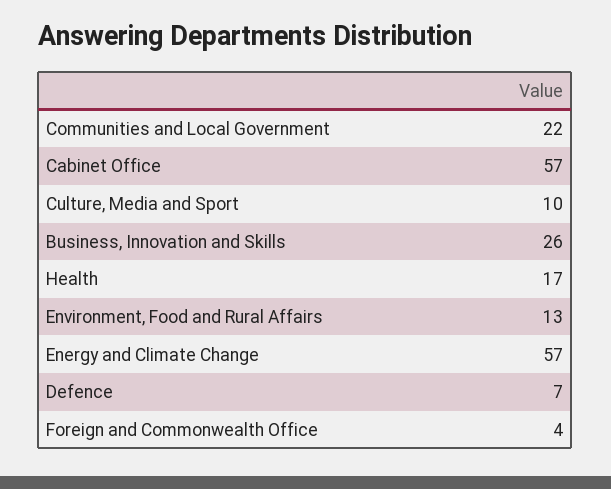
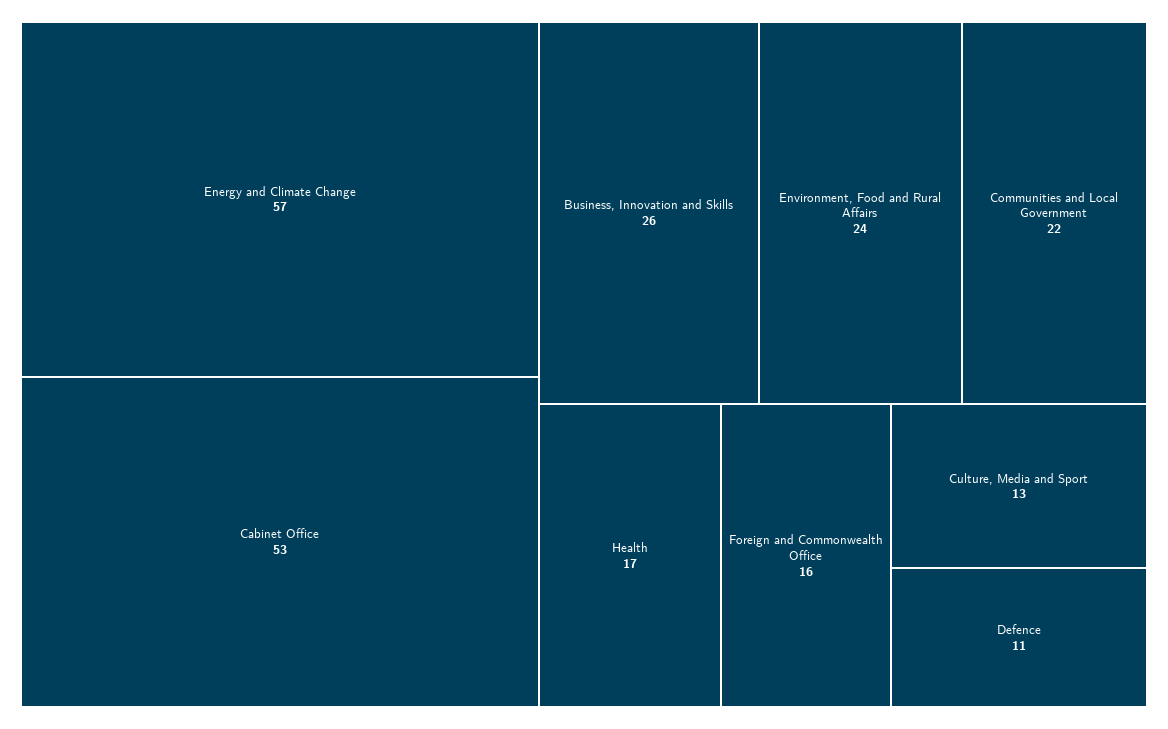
Cabinet Office: 57 -> 53
Culture, Media and Sport: 10 -> 13
Environment, Food and Rural Affairs: 13 -> 24
Defence: 7 -> 11
Foreign and Commonwealth Office: 4 -> 16

